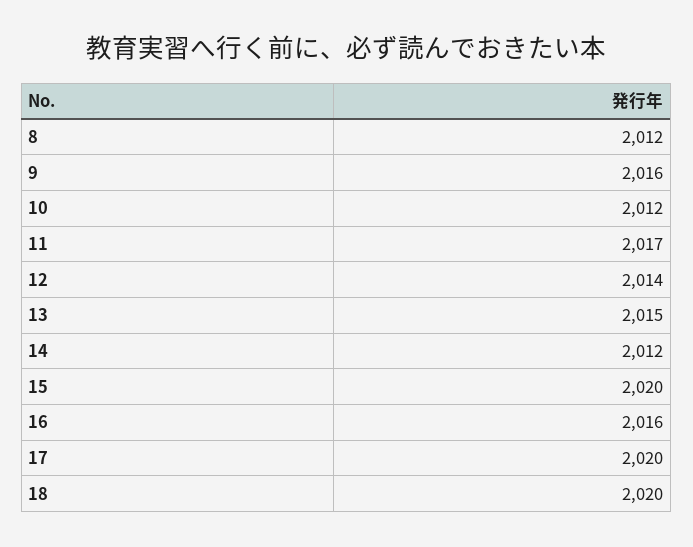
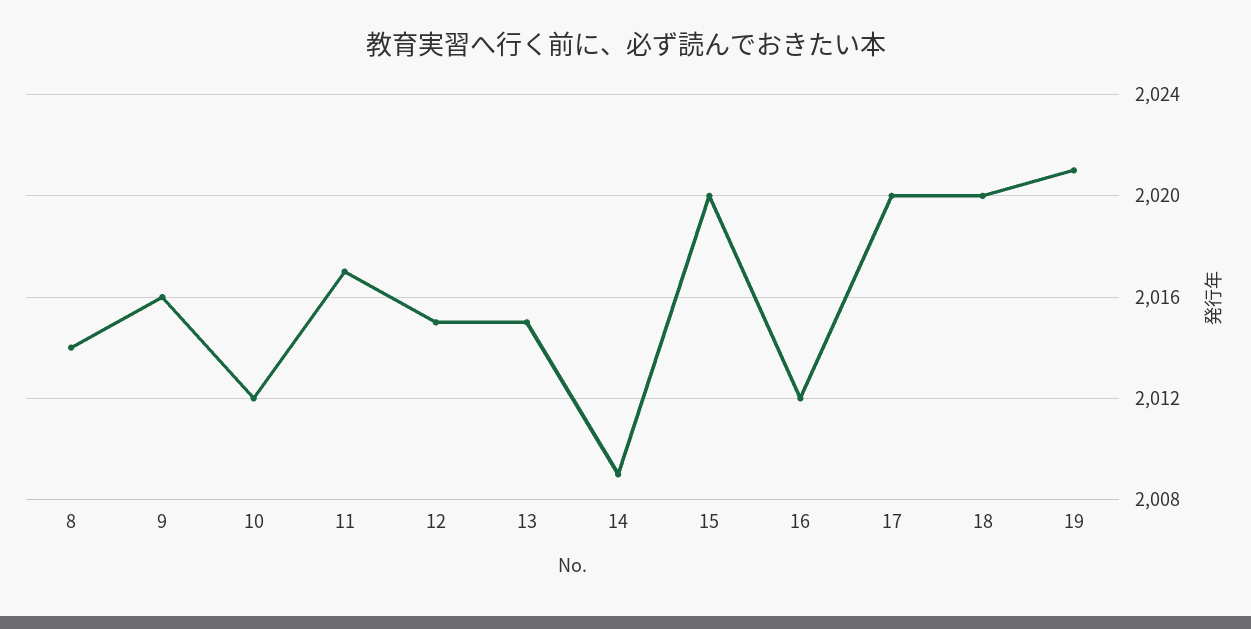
8: 2012 -> 2014
12: 2014 -> 2015
14: 2012 -> 2009
16: 2016 -> 2012
19: none -> 2021

